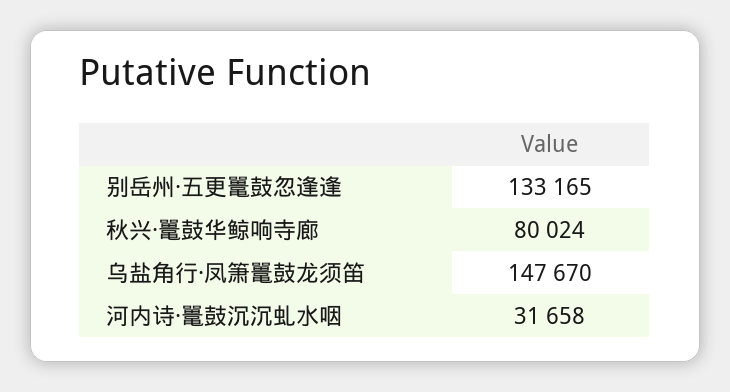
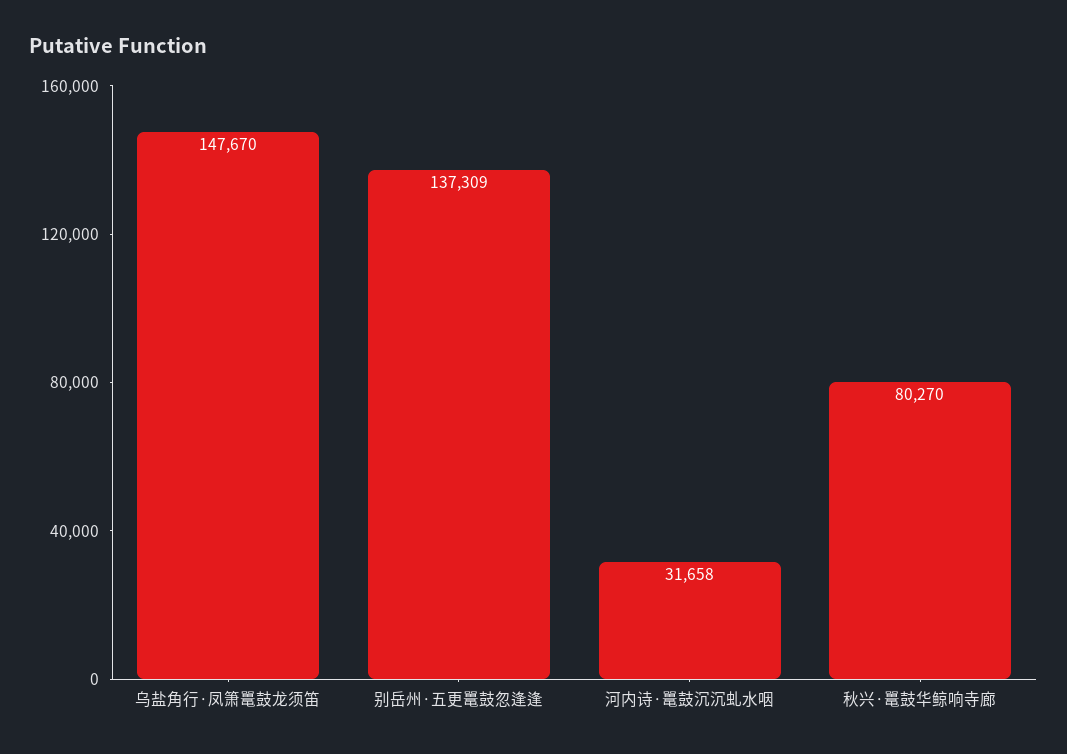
别岳州·五更鼍鼓忽逢逢: 133165 -> 137309
秋兴·鼍鼓华鲸响寺廊: 80024 -> 80270

